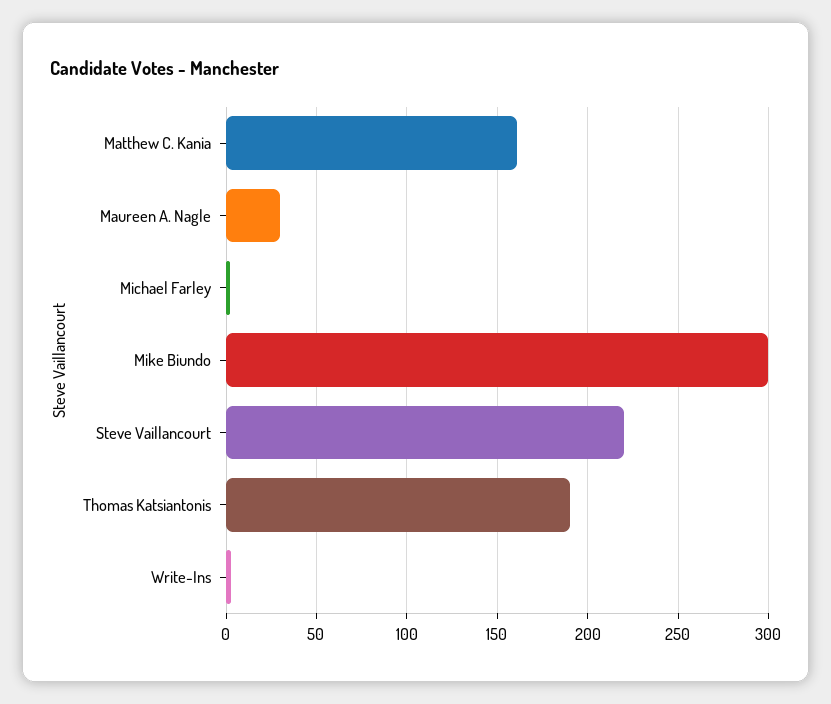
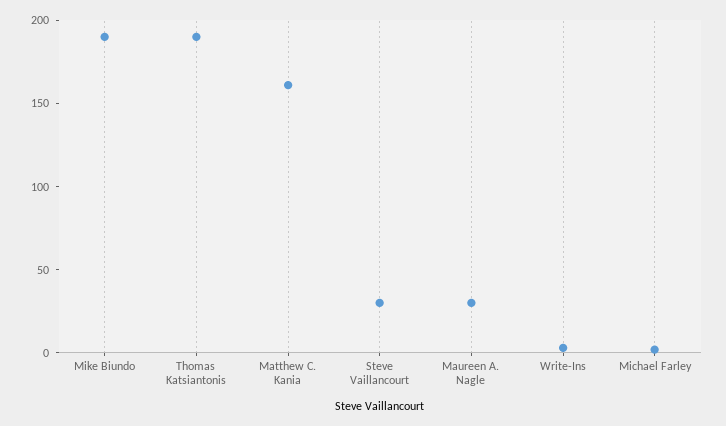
Mike Biundo: 300 -> 190
Steve Vaillancourt: 220 -> 30

